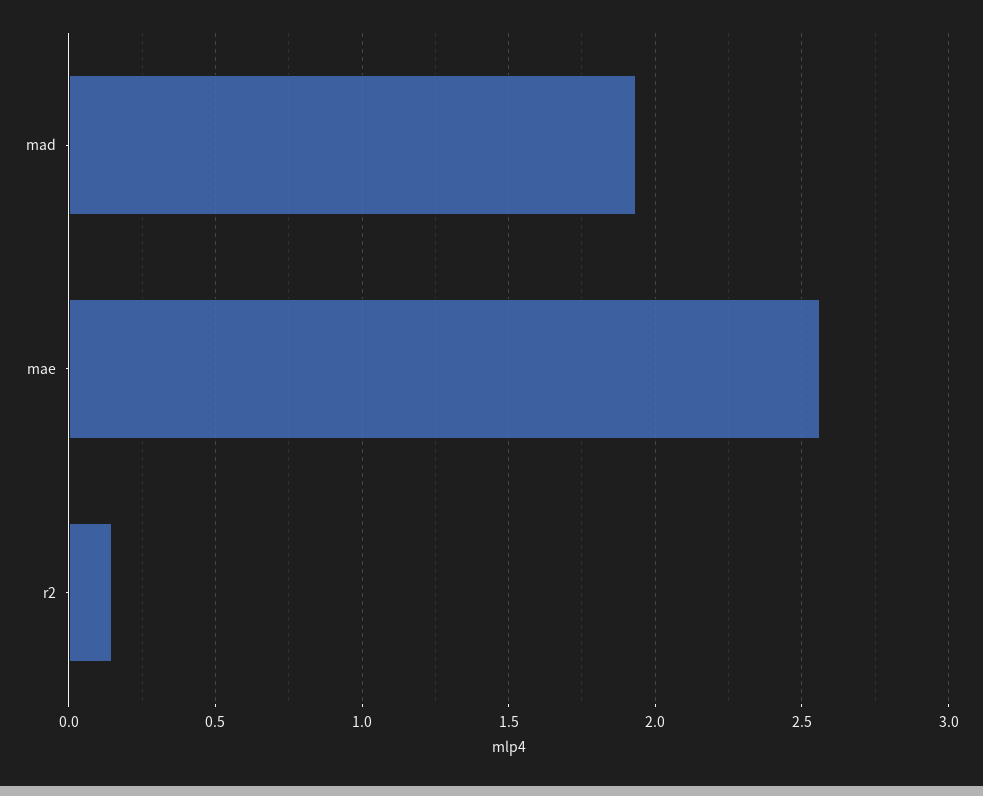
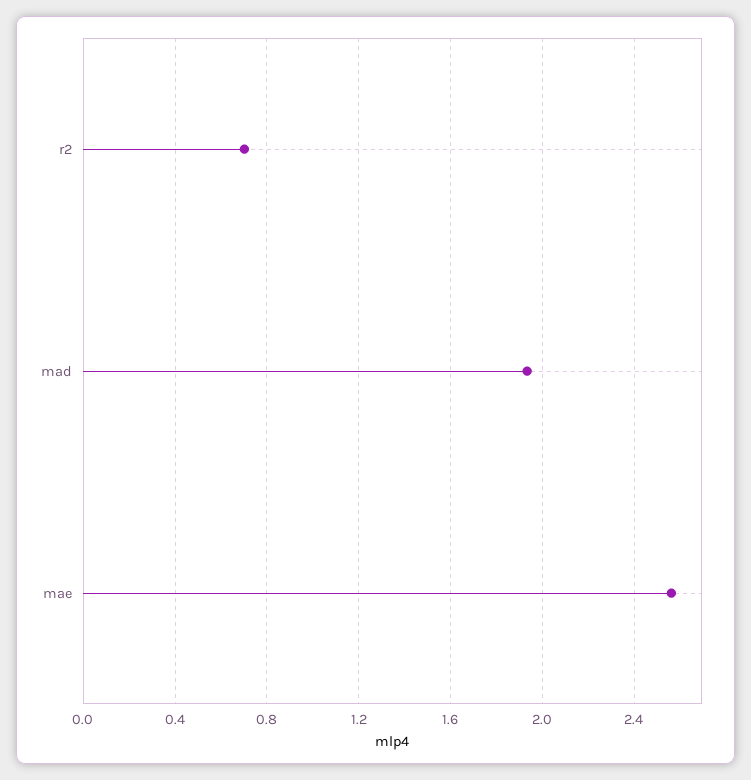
r2: 0.15 -> 0.7

